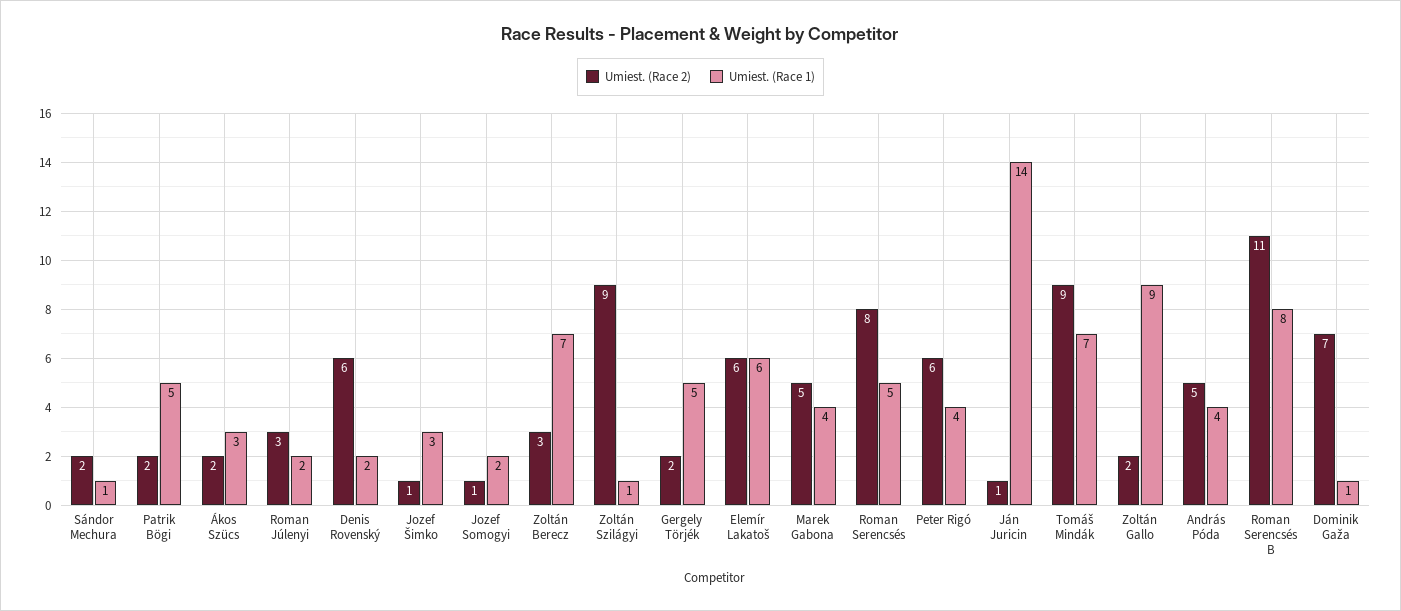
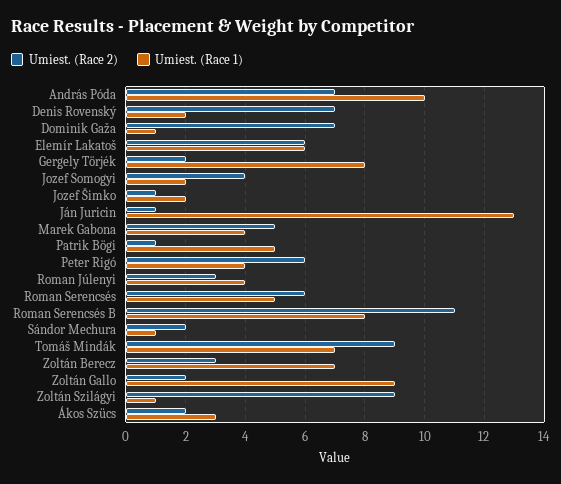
Umiest. (Race 2), Patrik Bögi: 2 -> 1
Umiest. (Race 1), Roman Júlenyi: 2 -> 4
Umiest. (Race 2), Denis Rovenský: 6 -> 7
Umiest. (Race 1), Jozef Šimko: 3 -> 2
Umiest. (Race 2), Jozef Somogyi: 1 -> 4
Umiest. (Race 1), Gergely Törjék: 5 -> 8
Umiest. (Race 2), Roman Serencsés: 8 -> 6
Umiest. (Race 1), Ján Juricin: 14 -> 13
Umiest. (Race 2), András Póda: 5 -> 7
Umiest. (Race 1), András Póda: 4 -> 10

